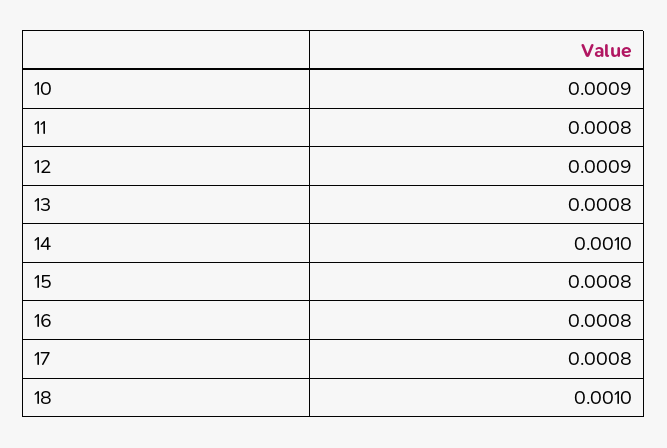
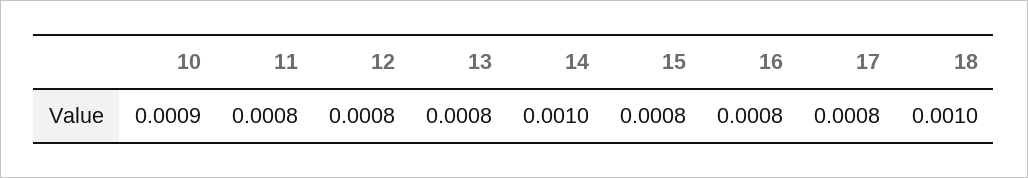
12: 0.0009 -> 0.0008

